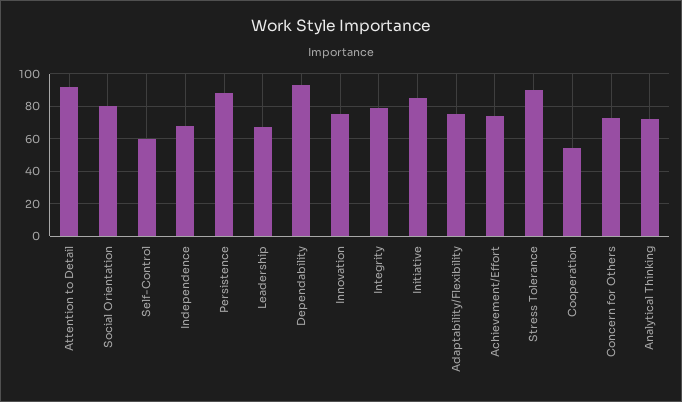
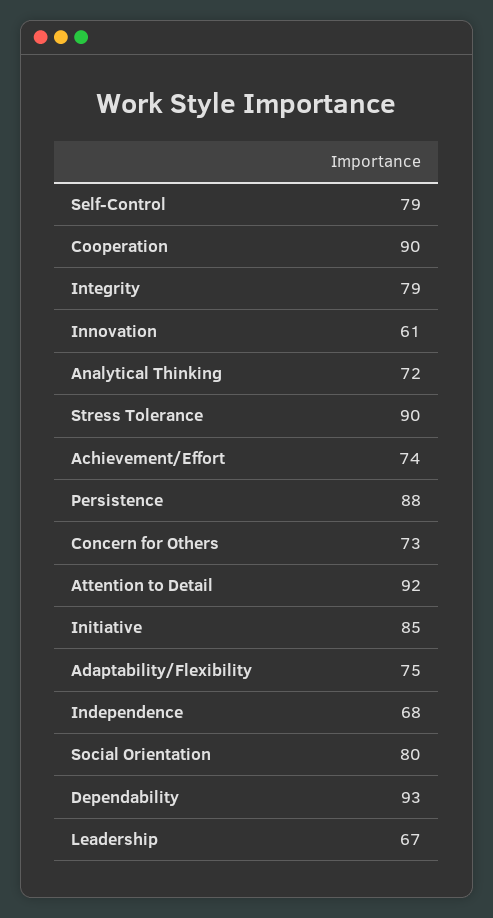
Self-Control: 60 -> 79
Innovation: 75 -> 61
Cooperation: 55 -> 90

